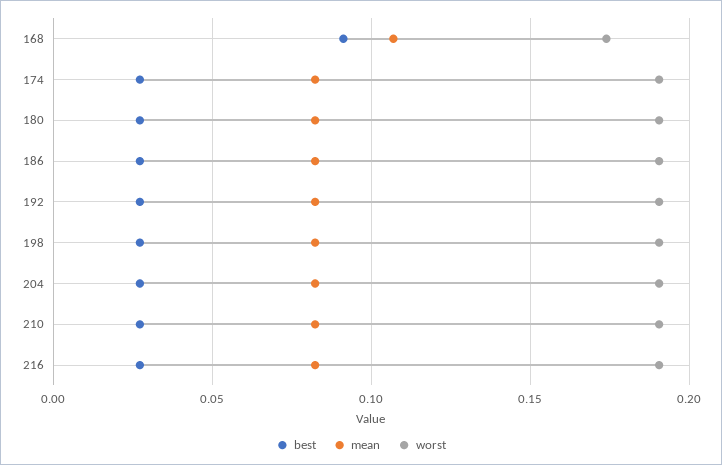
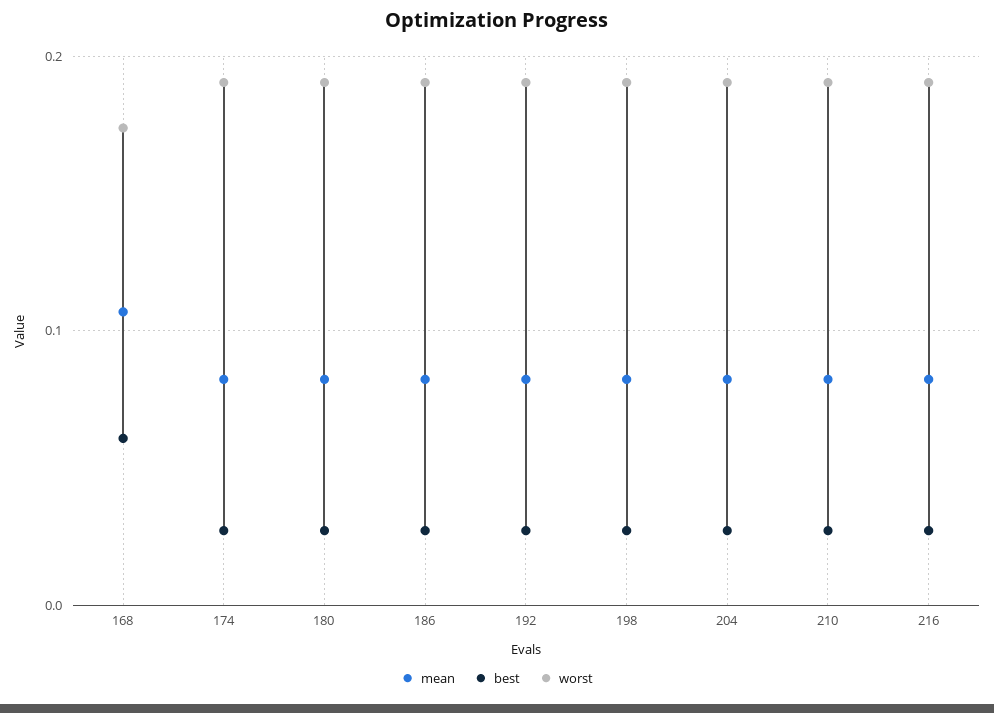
best, 168: 0.09 -> 0.06

